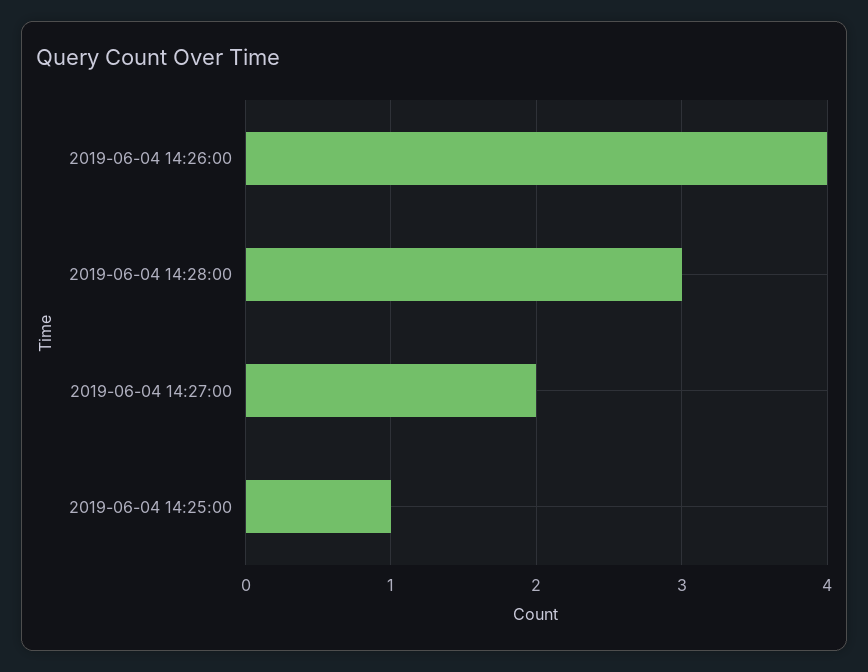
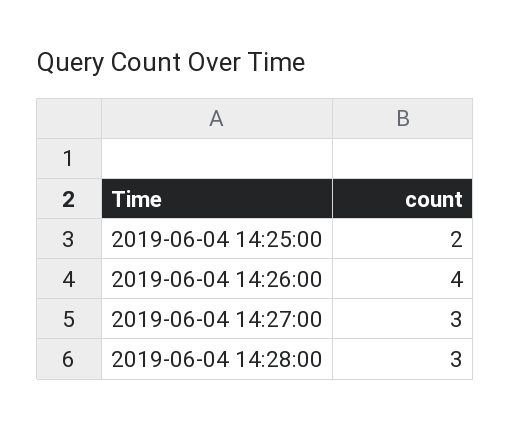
2019-06-04 14:27:00: 2 -> 3
2019-06-04 14:25:00: 1 -> 2

